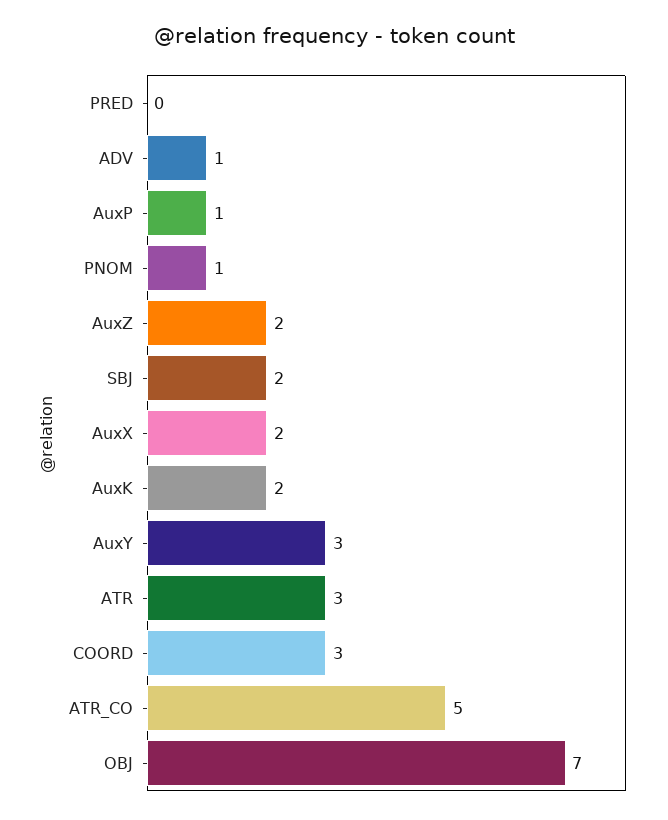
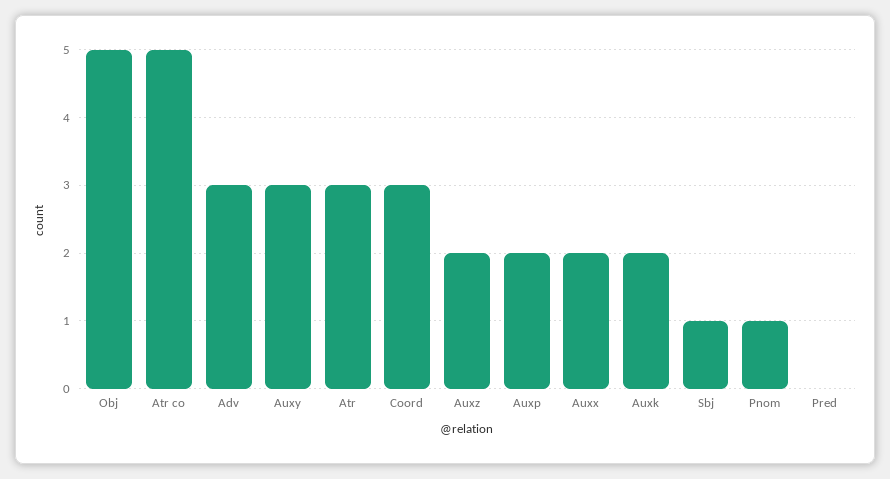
ADV: 1 -> 3
AuxP: 1 -> 2
SBJ: 2 -> 1
OBJ: 7 -> 5

